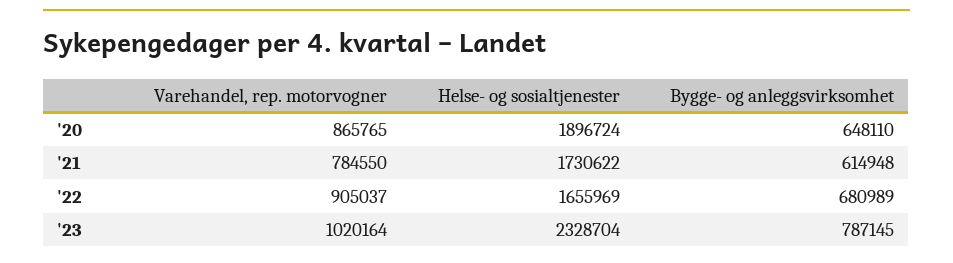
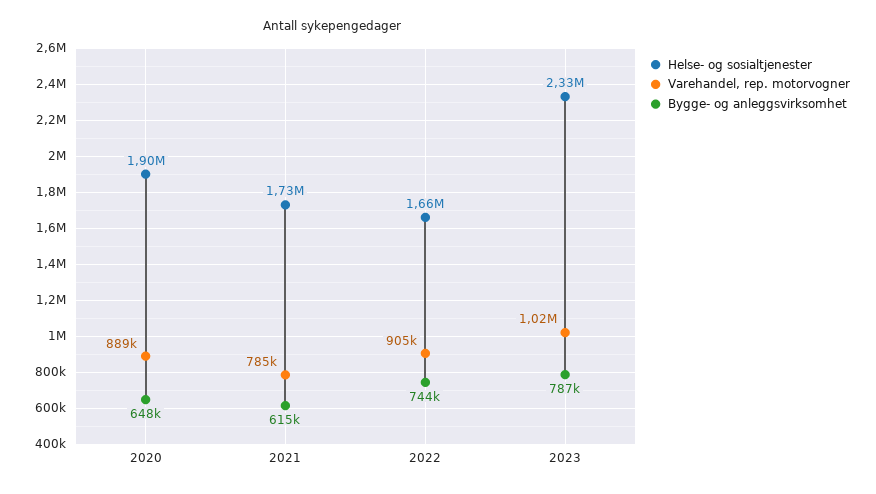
Varehandel, rep. motorvogner, '20: 865765 -> 889000
Bygge- og anleggsvirksomhet, '22: 680989 -> 744000

